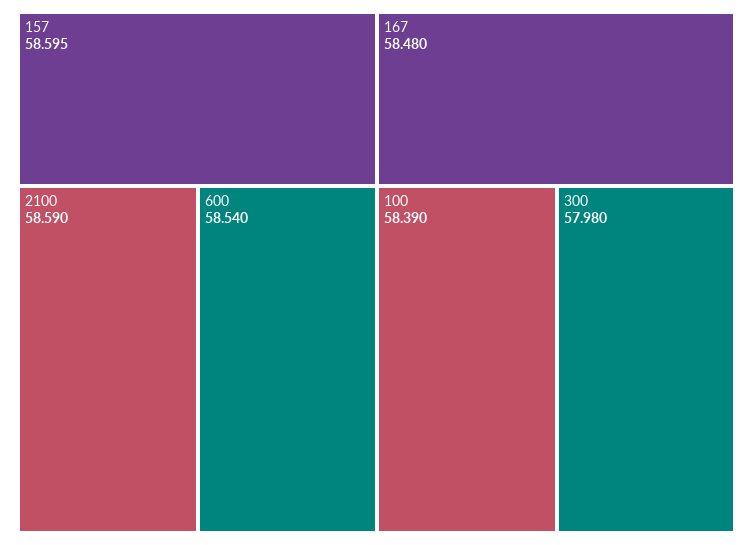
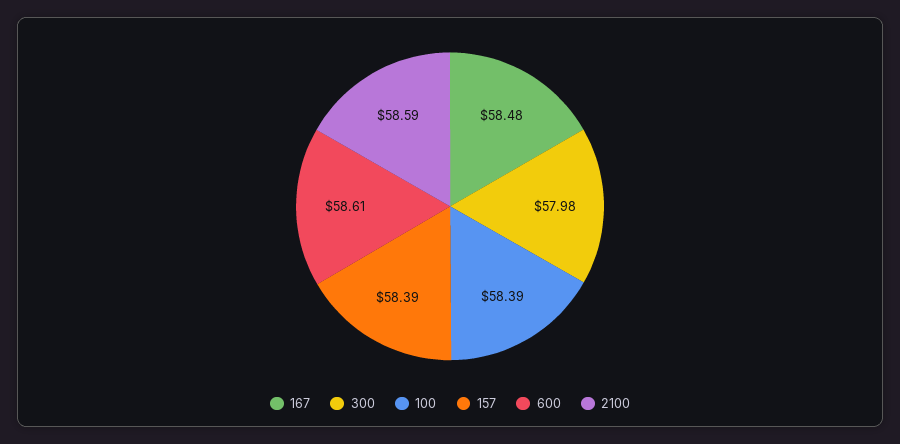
157: 58.595 -> 58.39
600: 58.54 -> 58.61

